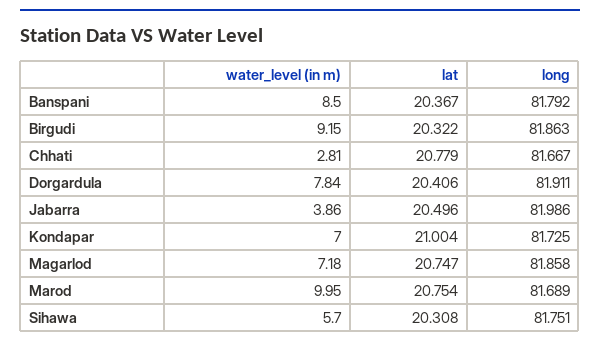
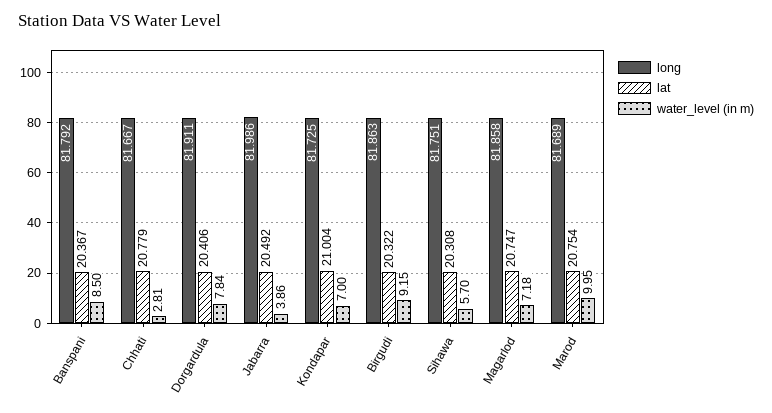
lat, Jabarra: 20.496 -> 20.492

